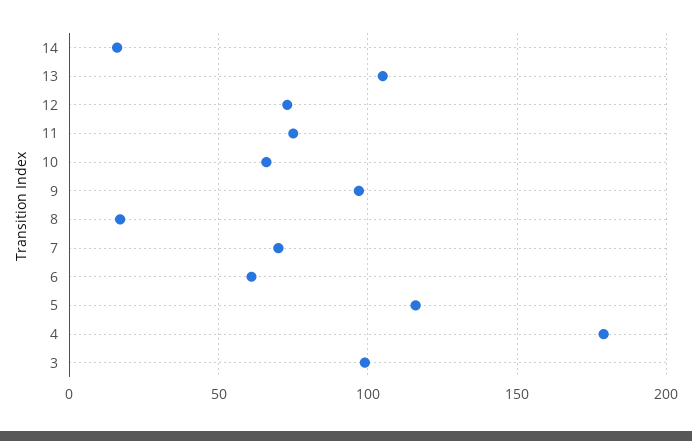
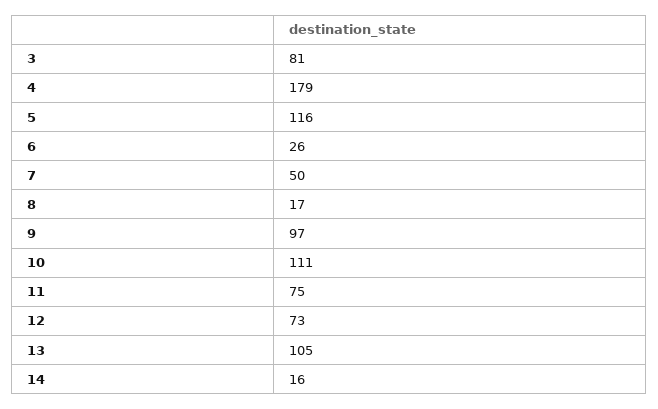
10: 65 -> 111
7: 70 -> 50
6: 60 -> 26
3: 100 -> 81

